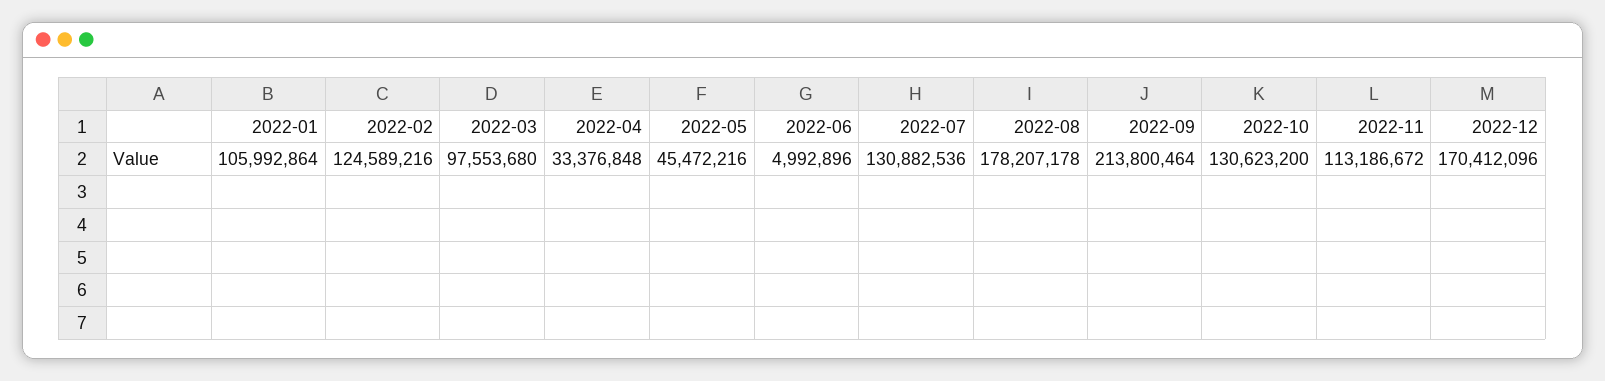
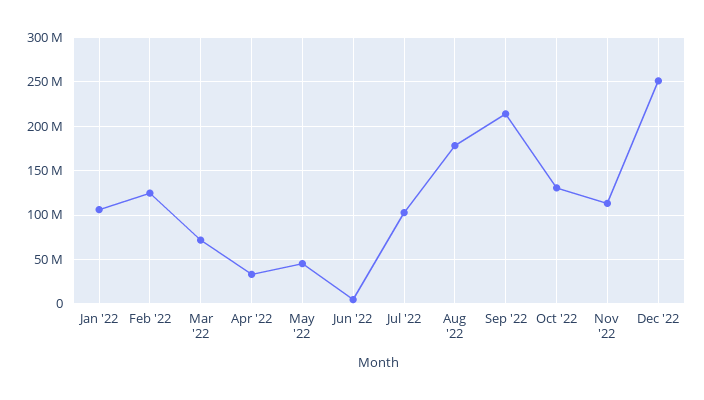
2022-03: 97553680 -> 70000000
2022-07: 130882536 -> 100000000
2022-12: 170412096 -> 250000000

